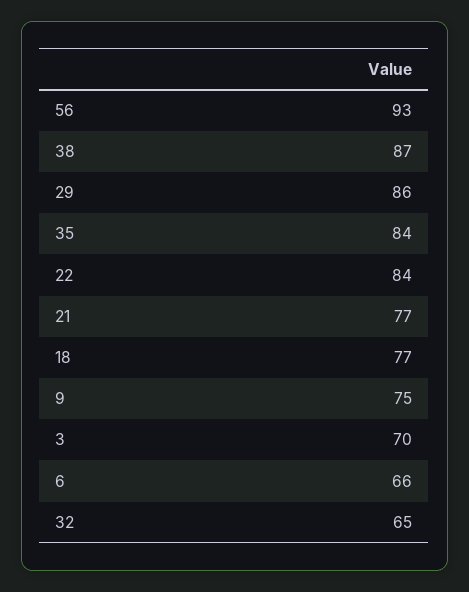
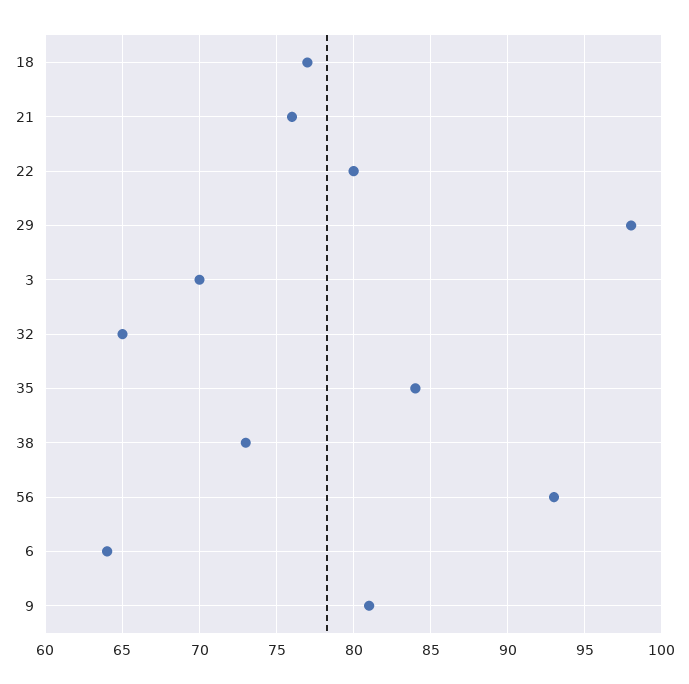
38: 87 -> 73
29: 86 -> 98
22: 84 -> 80
21: 77 -> 76
9: 75 -> 81
6: 66 -> 64

